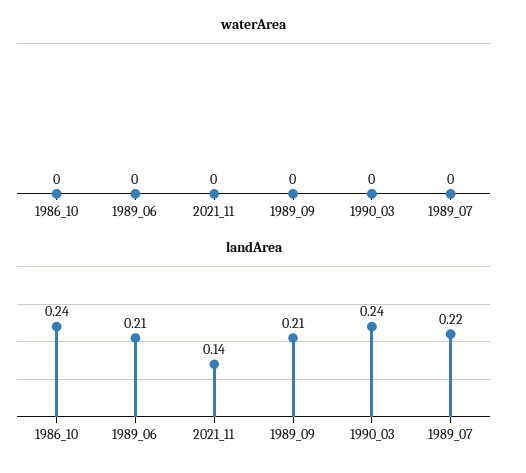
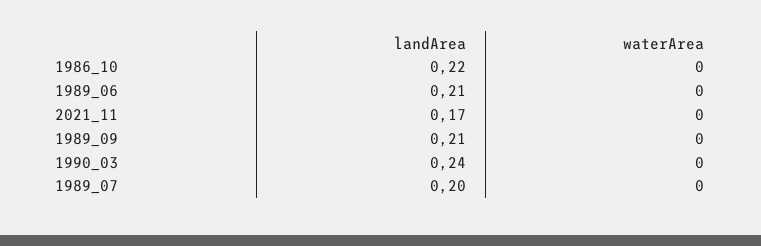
landArea, 1986_10: 0.24 -> 0.22
landArea, 2021_11: 0.14 -> 0.17
landArea, 1989_07: 0.22 -> 0.2

